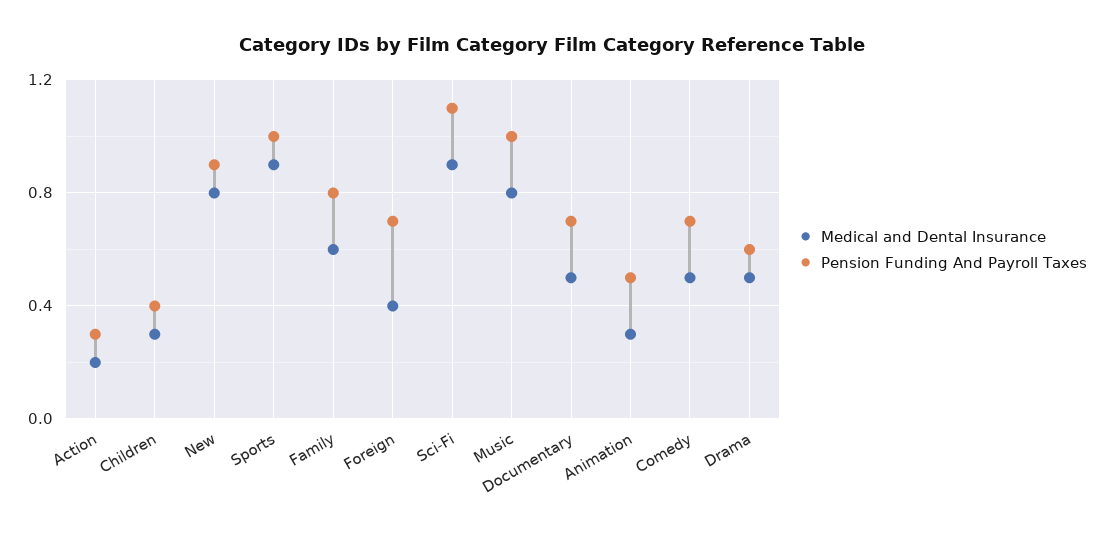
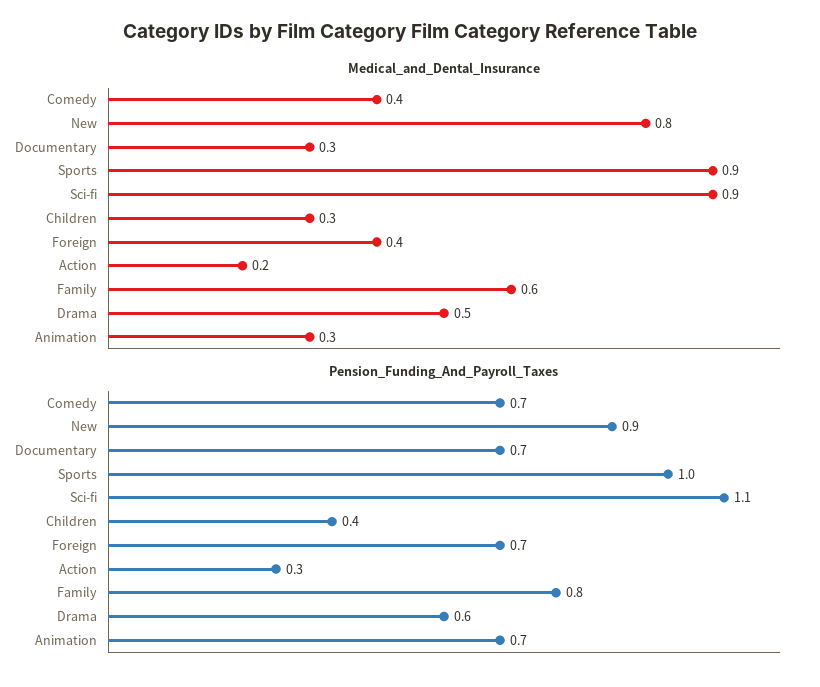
Medical and Dental Insurance, Music: 0.8 -> none
Pension Funding And Payroll Taxes, Music: 1 -> none
Medical and Dental Insurance, Documentary: 0.5 -> 0.3
Pension Funding And Payroll Taxes, Animation: 0.5 -> 0.7
Medical and Dental Insurance, Comedy: 0.5 -> 0.4

